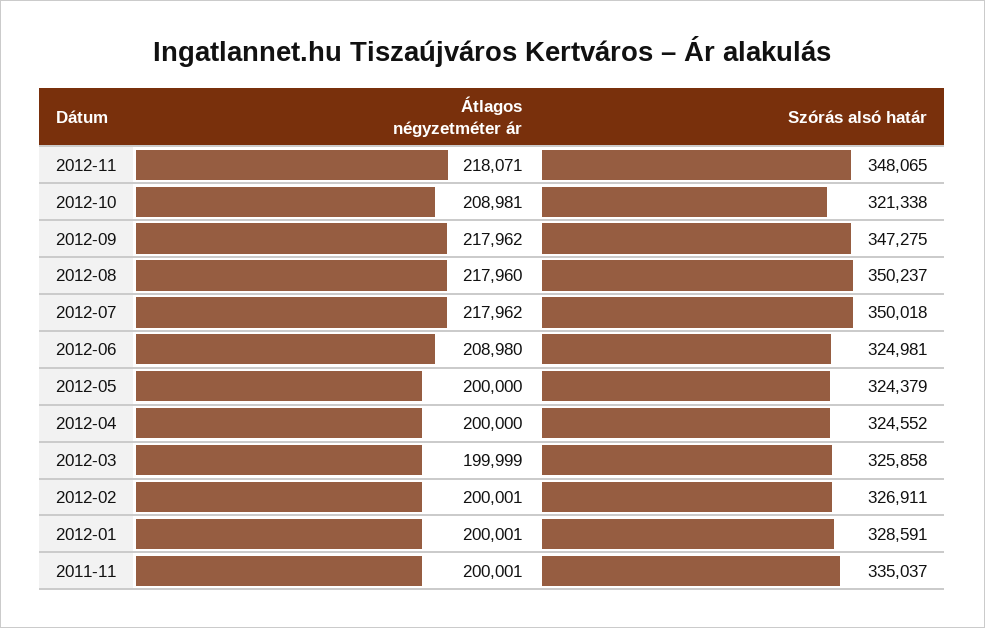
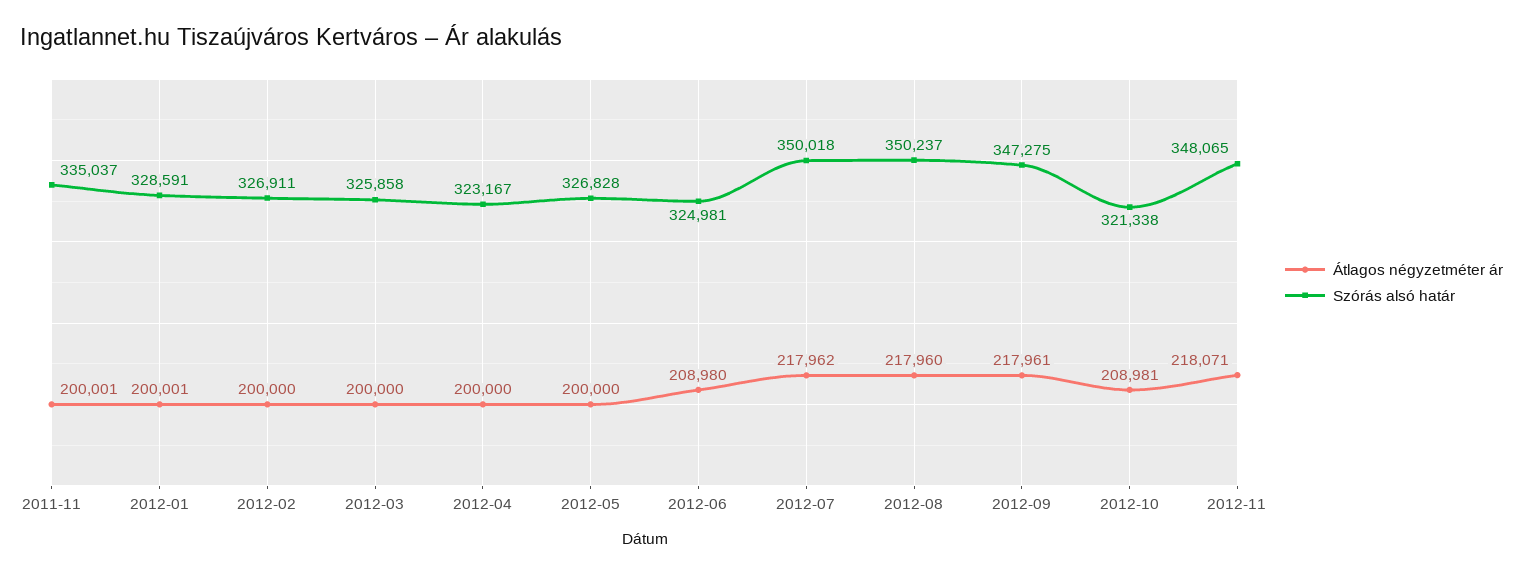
Átlagos négyzetméter ár, 2012-09: 217962 -> 217961
Szórás alsó határ, 2012-05: 324379 -> 326828
Szórás alsó határ, 2012-04: 324552 -> 323167
Átlagos négyzetméter ár, 2012-03: 199999 -> 200000
Átlagos négyzetméter ár, 2012-02: 200001 -> 200000

